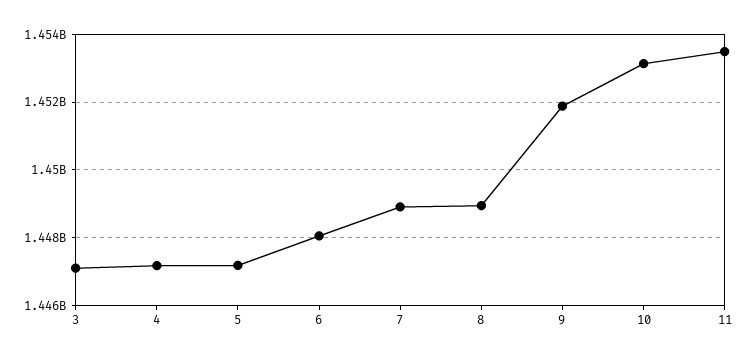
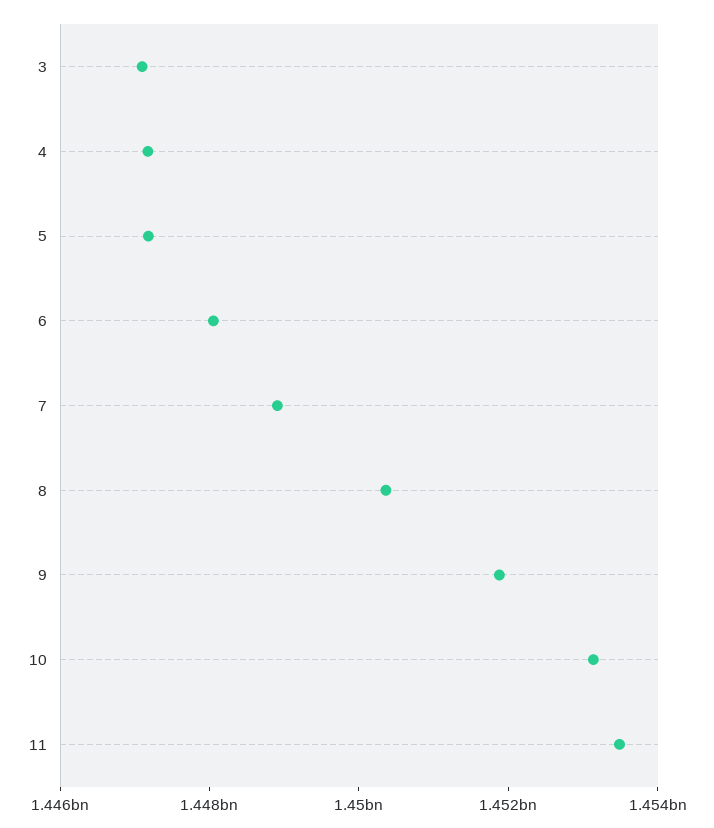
8: 1449000000 -> 1450500000

